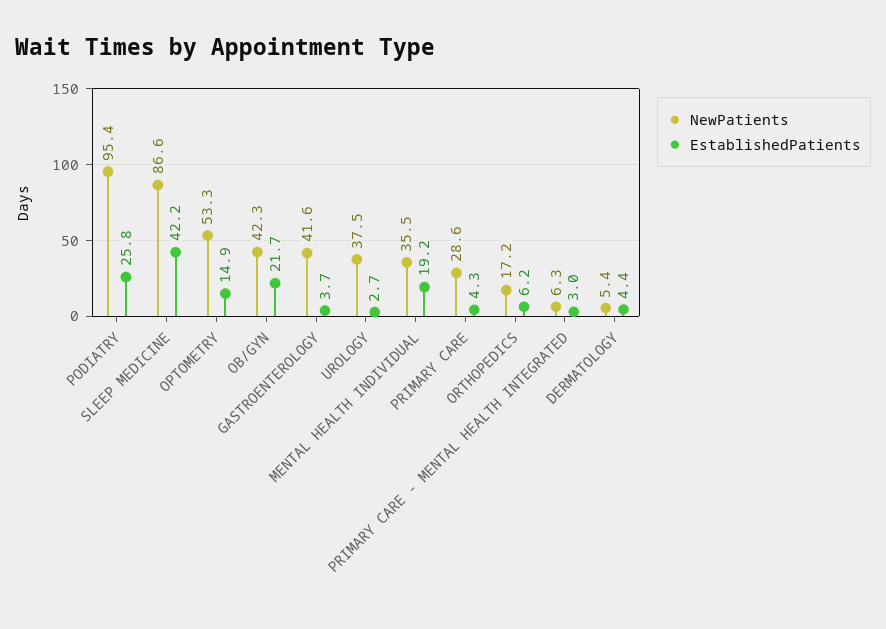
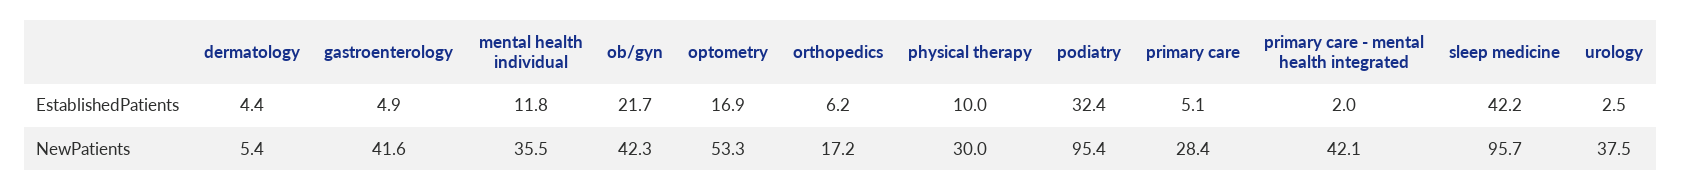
EstablishedPatients, PODIATRY: 25.8 -> 32.4
NewPatients, SLEEP MEDICINE: 86.6 -> 95.7
EstablishedPatients, OPTOMETRY: 14.9 -> 16.9
EstablishedPatients, GASTROENTEROLOGY: 3.7 -> 4.9
EstablishedPatients, UROLOGY: 2.7 -> 2.5
EstablishedPatients, MENTAL HEALTH INDIVIDUAL: 19.2 -> 11.8
NewPatients, PRIMARY CARE: 28.6 -> 28.4
EstablishedPatients, PRIMARY CARE: 4.3 -> 5.1
NewPatients, PRIMARY CARE - MENTAL HEALTH INTEGRATED: 6.3 -> 42.1
EstablishedPatients, PRIMARY CARE - MENTAL HEALTH INTEGRATED: 3 -> 2
EstablishedPatients, physical therapy: none -> 10
NewPatients, physical therapy: none -> 30

